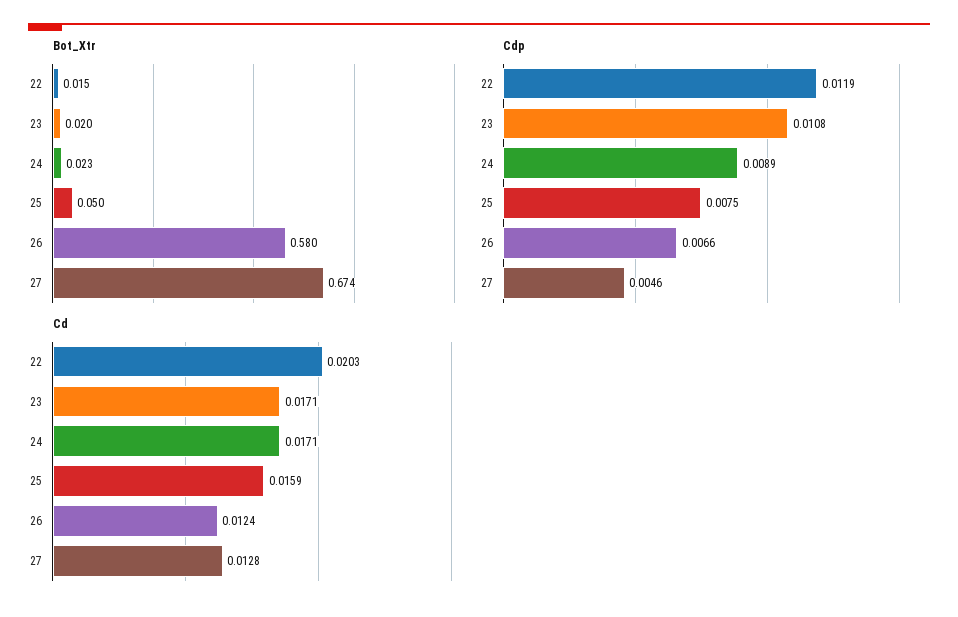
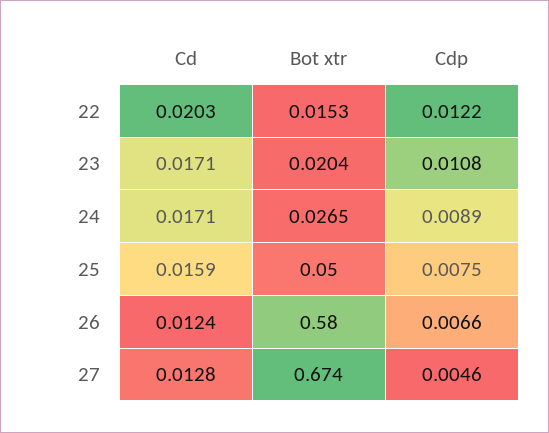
Bot_Xtr, 24: 0.023 -> 0.0265
Cdp, 22: 0.0119 -> 0.0122

